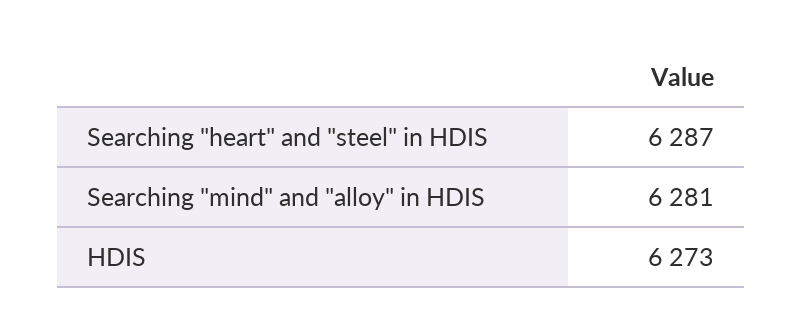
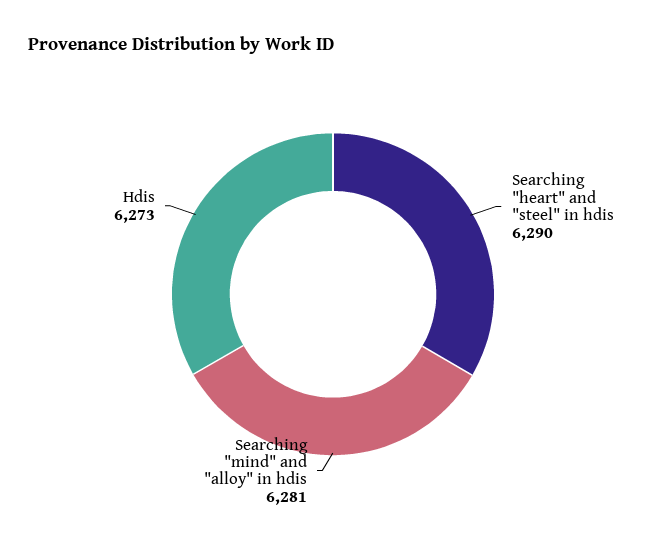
Searching "heart" and "steel" in HDIS: 6287 -> 6290

